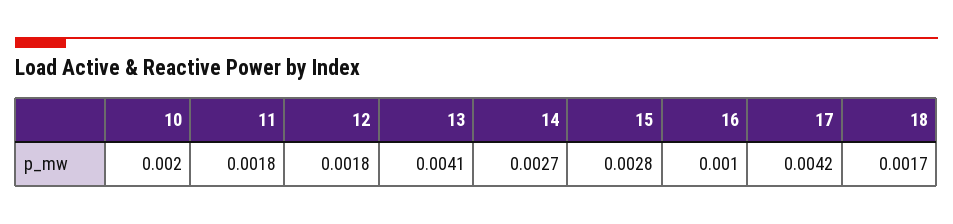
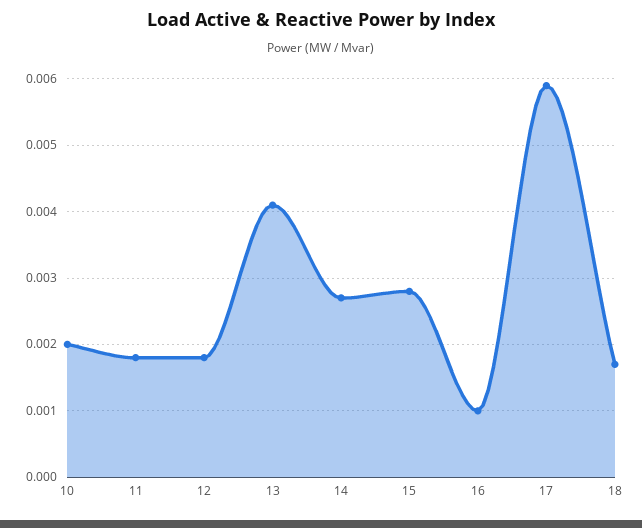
17: 0.0042 -> 0.0059

